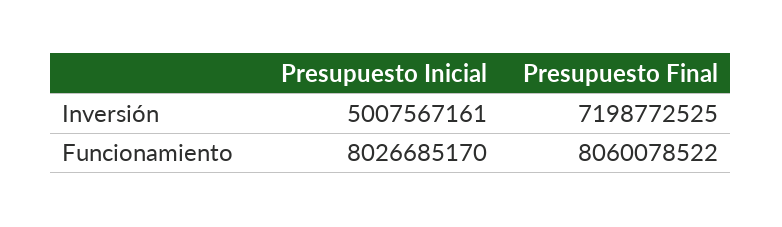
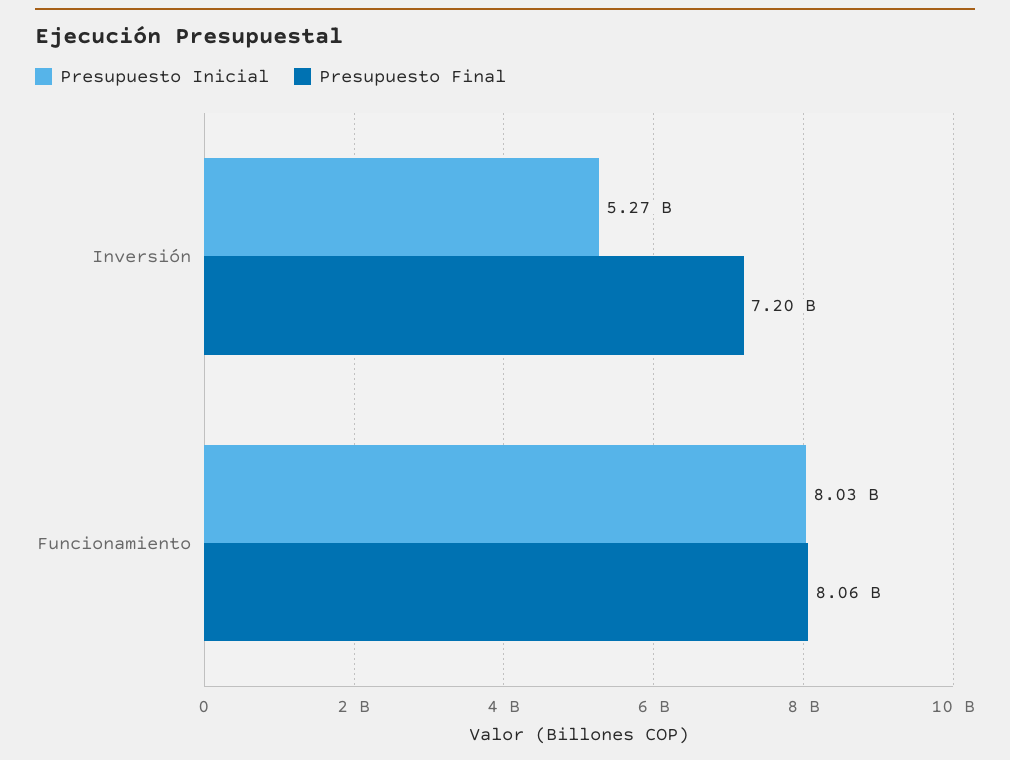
Presupuesto Inicial, Inversión: 5007567161 -> 5270000000

